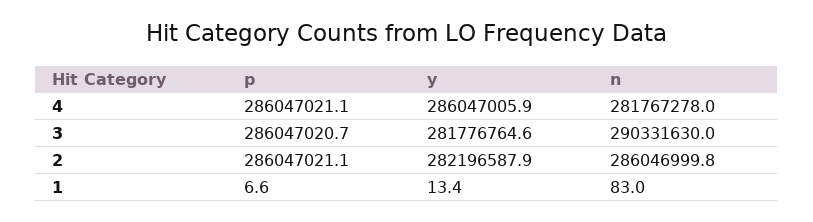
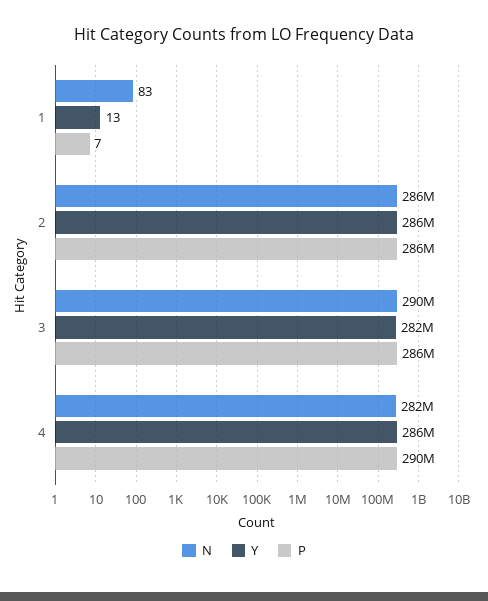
p, 4: 286047021.1 -> 290000000
y, 2: 282196587.9 -> 286000000

